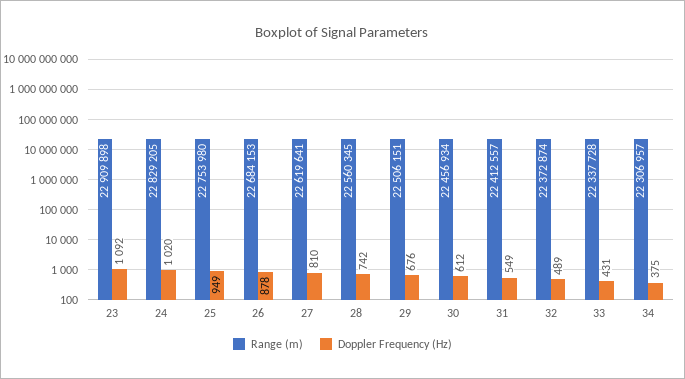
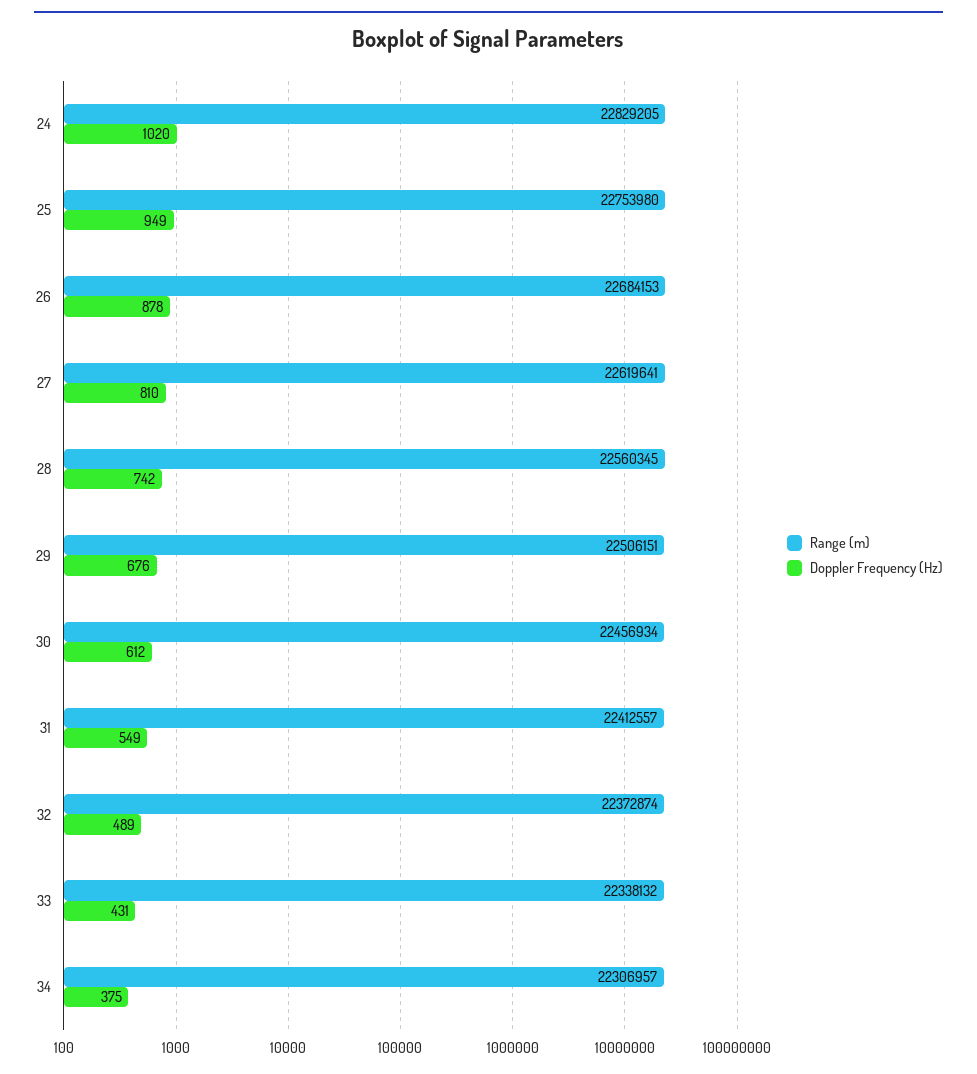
Range (m), 23: 22909898 -> none
Doppler Frequency (Hz), 23: 1092 -> none
Range (m), 33: 22337728 -> 22338132

